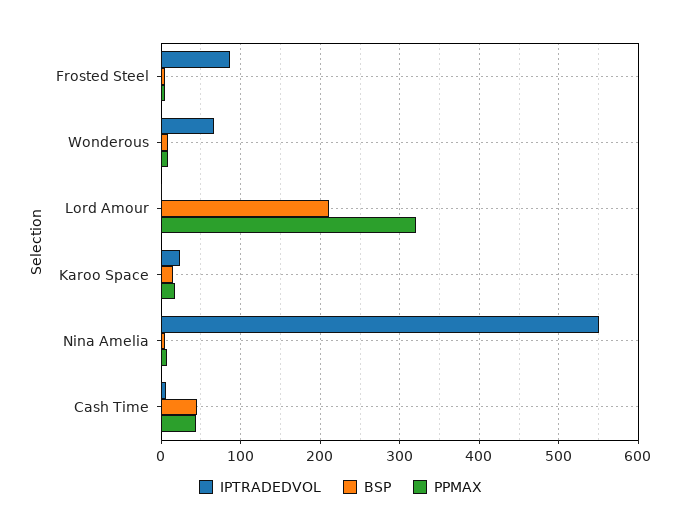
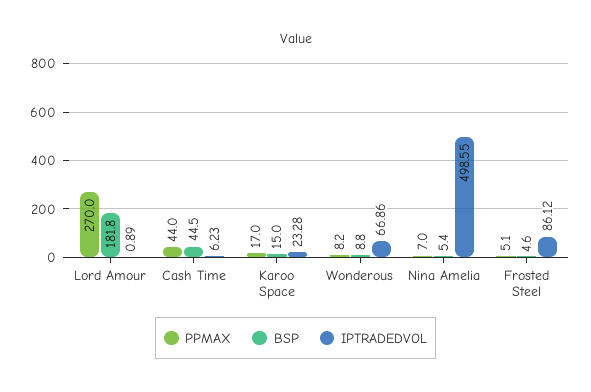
BSP, Lord Amour: 210 -> 181.8
PPMAX, Lord Amour: 320 -> 270
IPTRADEDVOL, Nina Amelia: 550 -> 498.55

